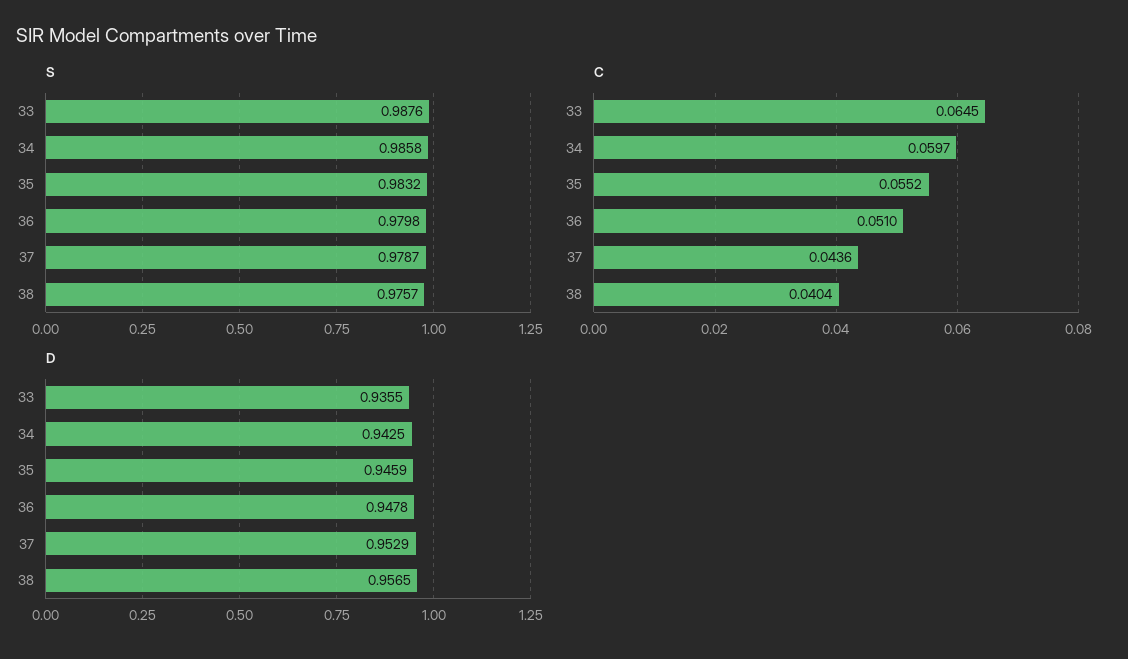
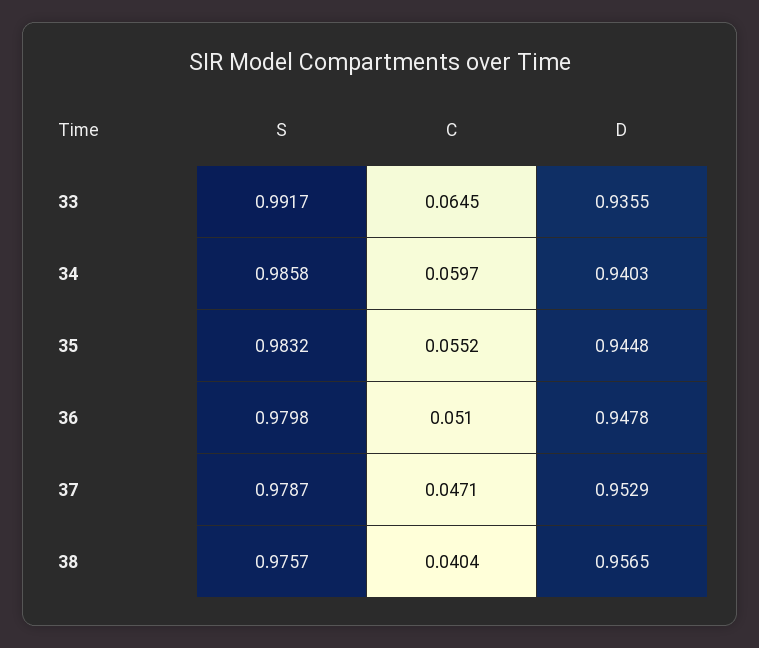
S, 33: 0.9876 -> 0.9917
C, 37: 0.0436 -> 0.0471
D, 34: 0.9425 -> 0.9403
D, 35: 0.9459 -> 0.9448

